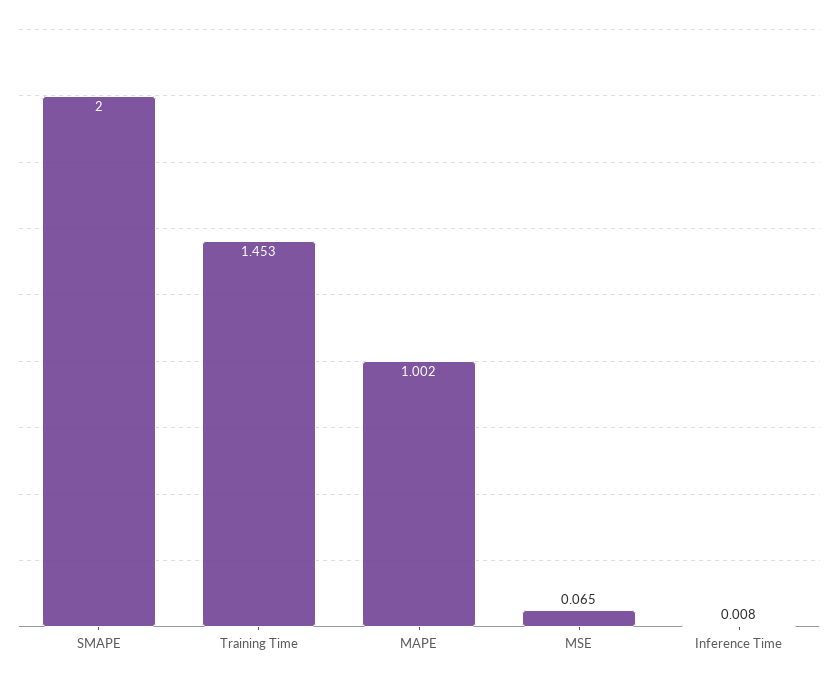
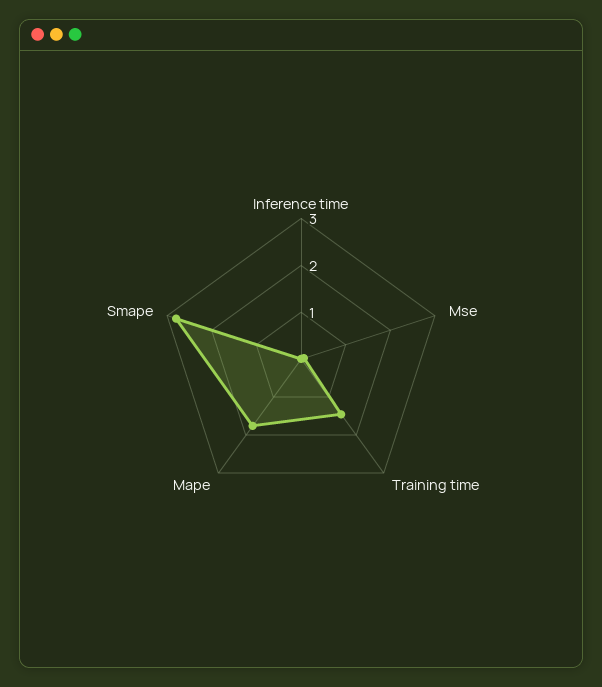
SMAPE: 2 -> 2.8
MAPE: 1.002 -> 1.8

